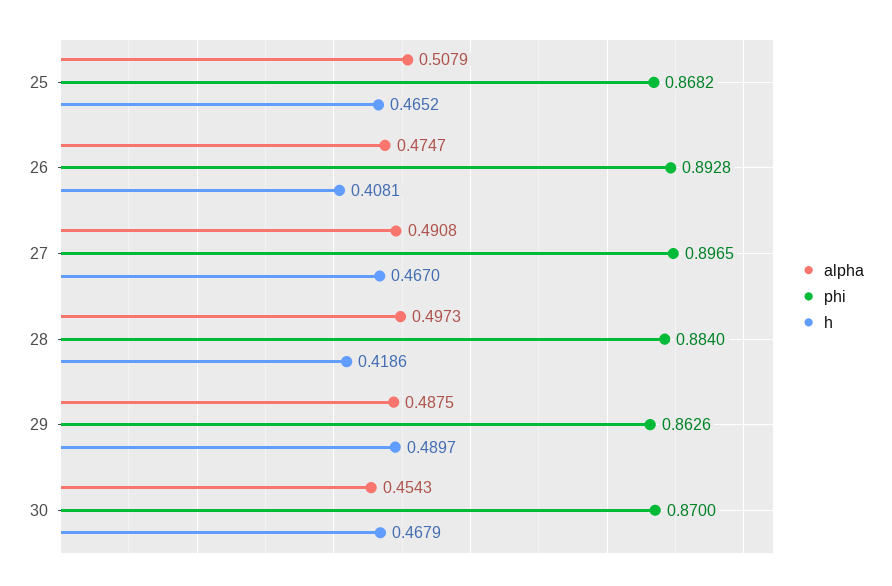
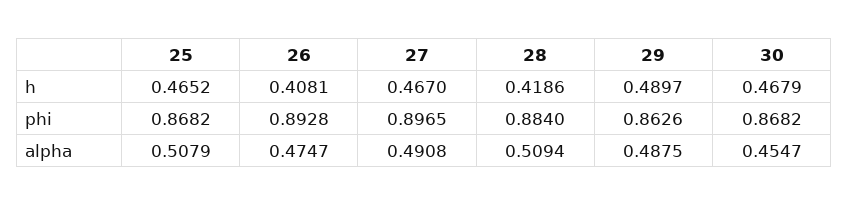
alpha, 28: 0.4973 -> 0.5094
alpha, 30: 0.4543 -> 0.4547
phi, 30: 0.87 -> 0.8682

